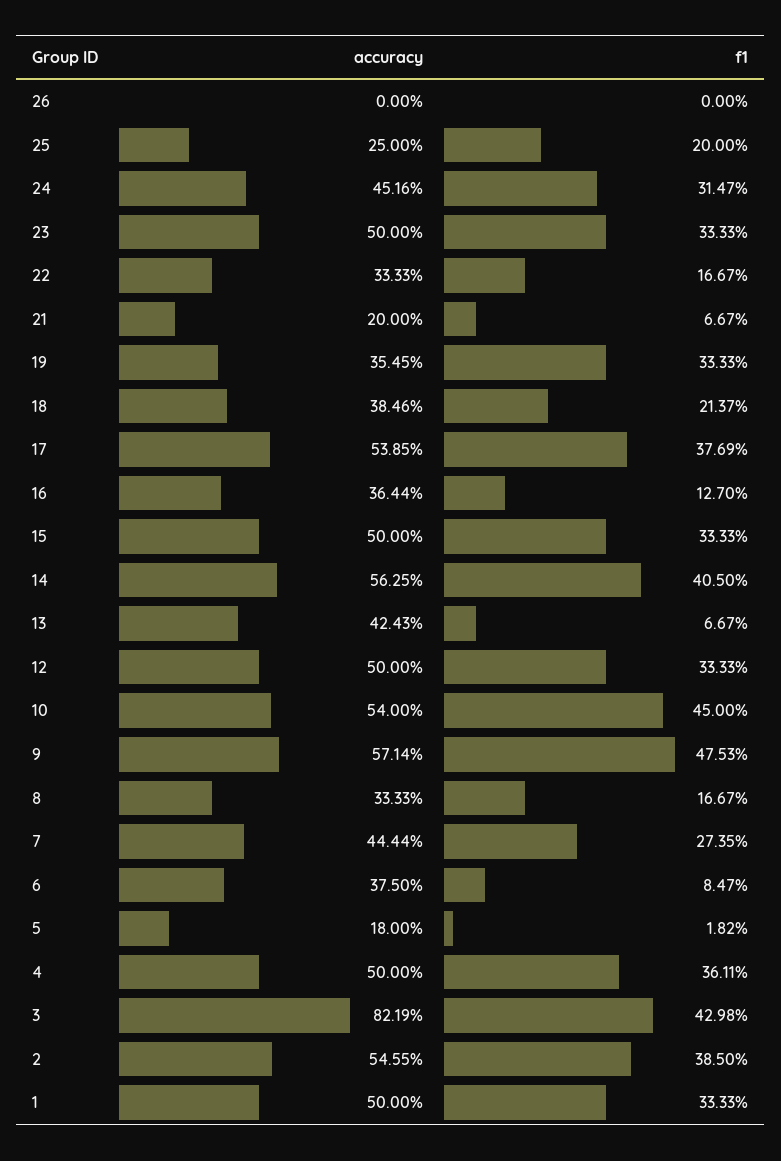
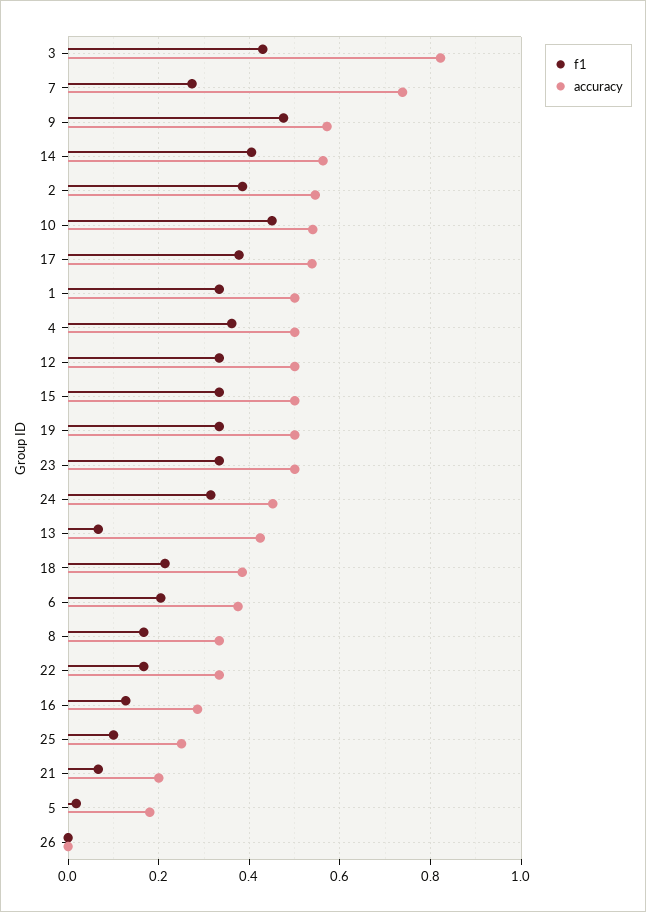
f1, 25: 0.2 -> 0.1
accuracy, 19: 0.3545 -> 0.5
accuracy, 16: 0.3644 -> 0.28
accuracy, 7: 0.4444 -> 0.74
f1, 6: 0.0847 -> 0.2

